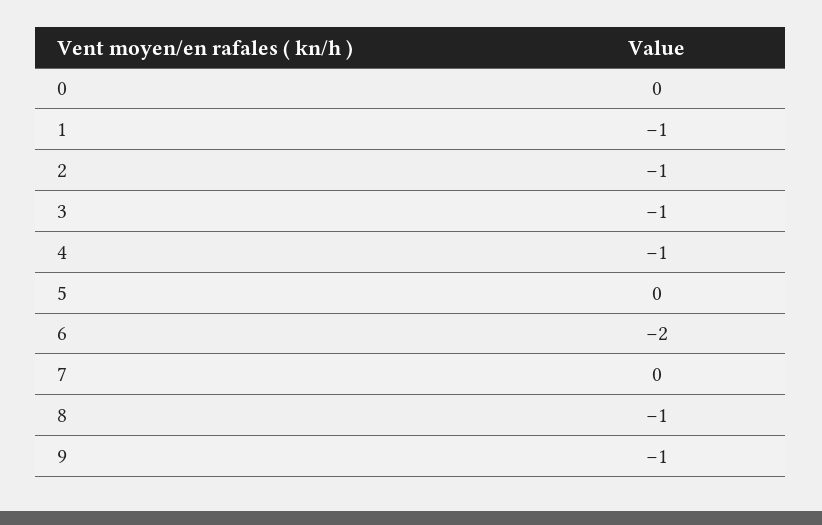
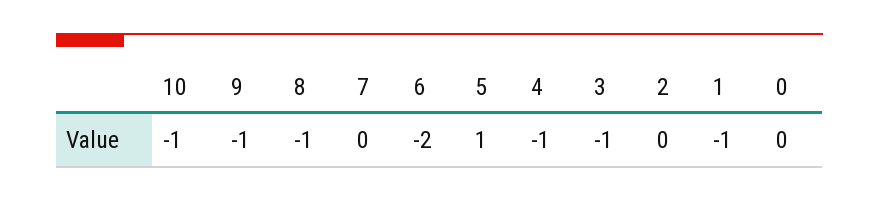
2: -1 -> 0
5: 0 -> 1
10: none -> -1

